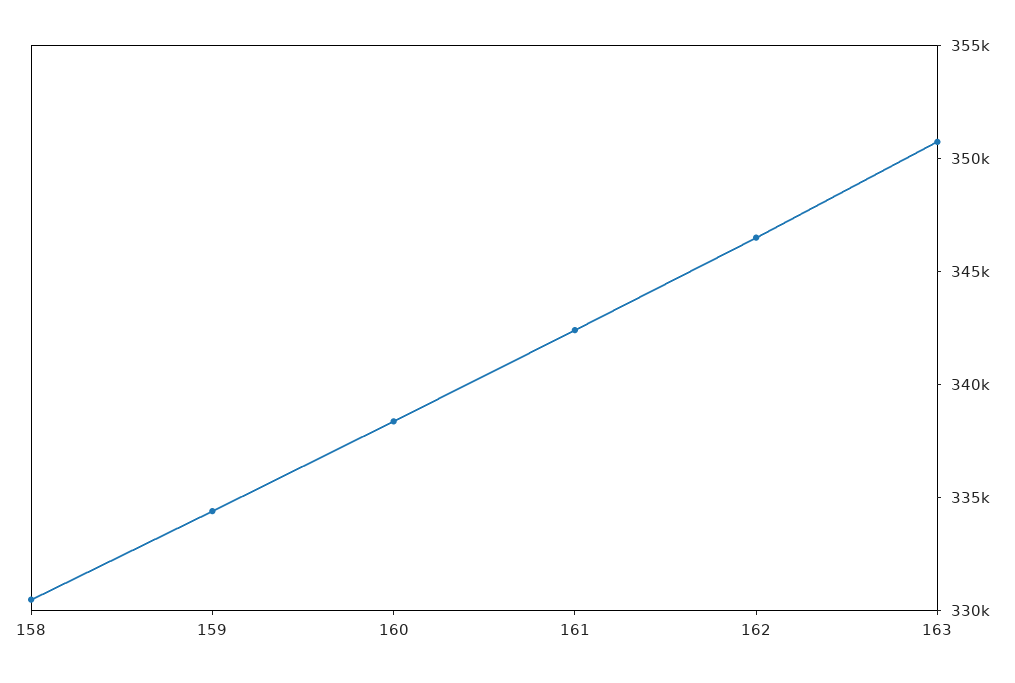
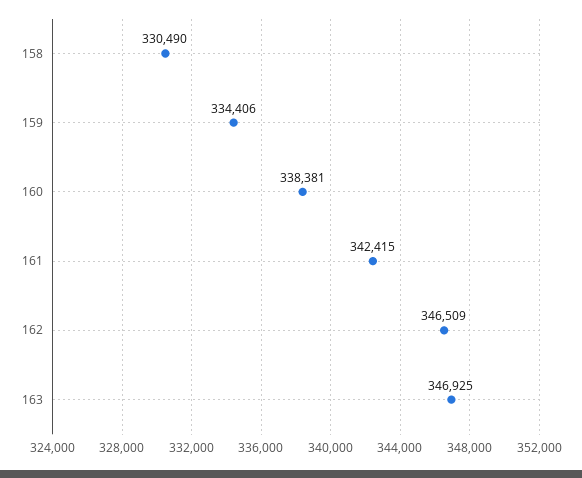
163: 351000 -> 346925

